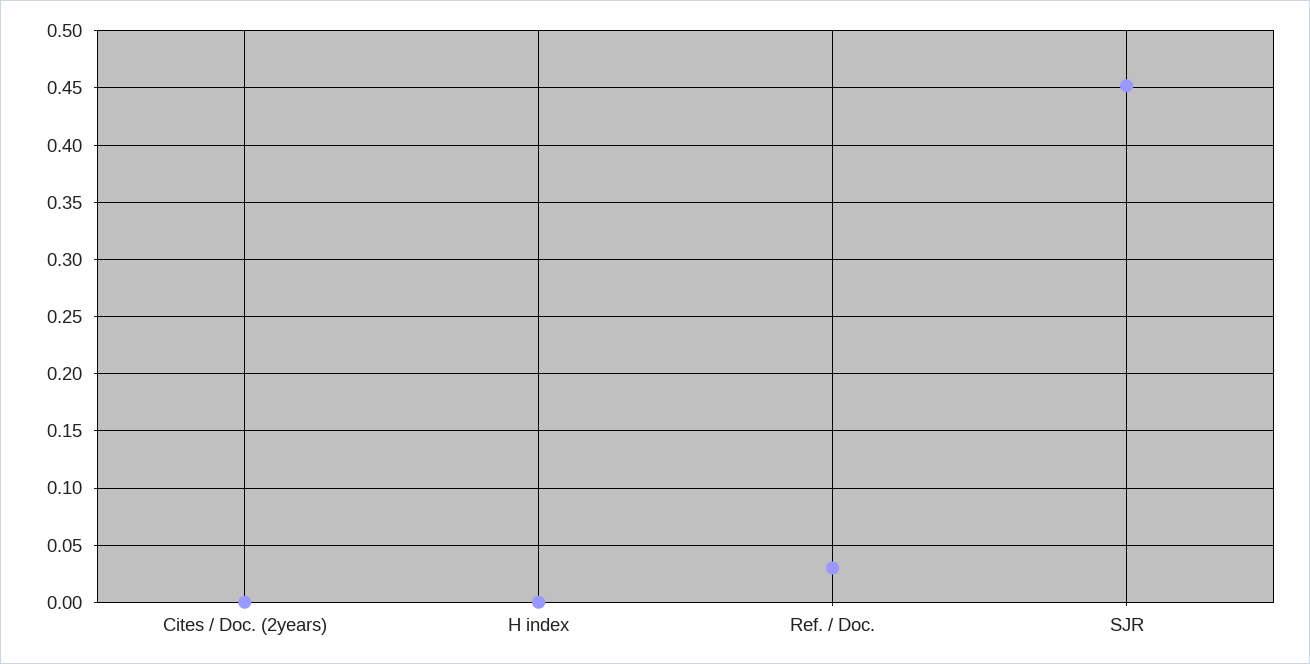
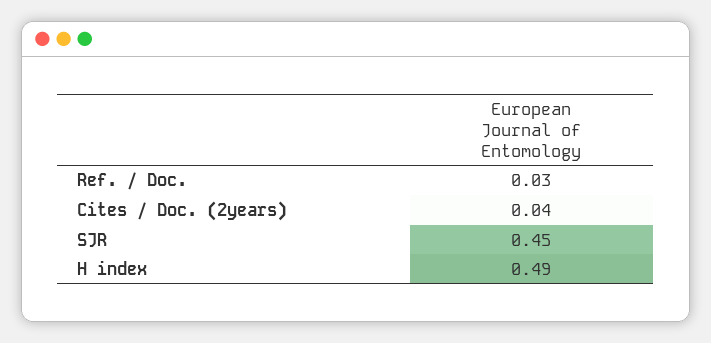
Cites / Doc. (2years): 0 -> 0.04
H index: 0 -> 0.49

